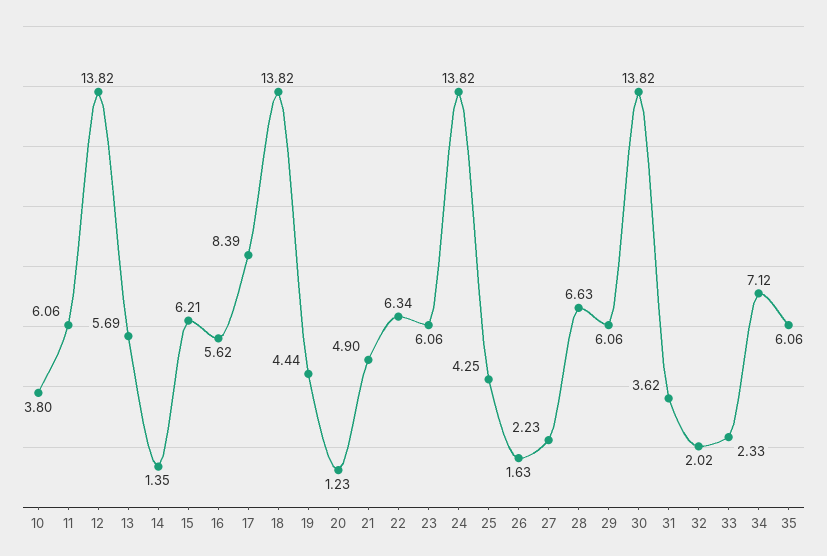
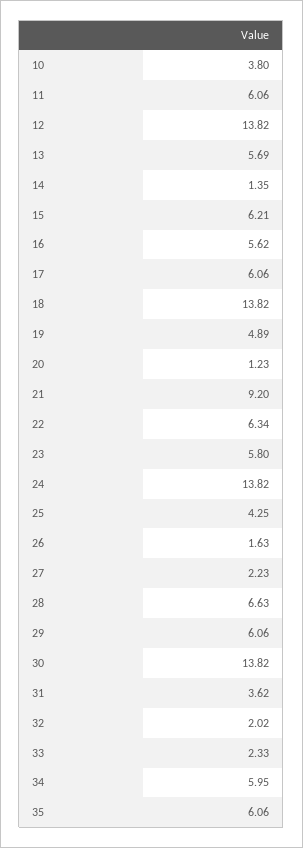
17: 8.39 -> 6.06
19: 4.44 -> 4.89
21: 4.9 -> 9.2
23: 6.06 -> 5.8
34: 7.12 -> 5.95

